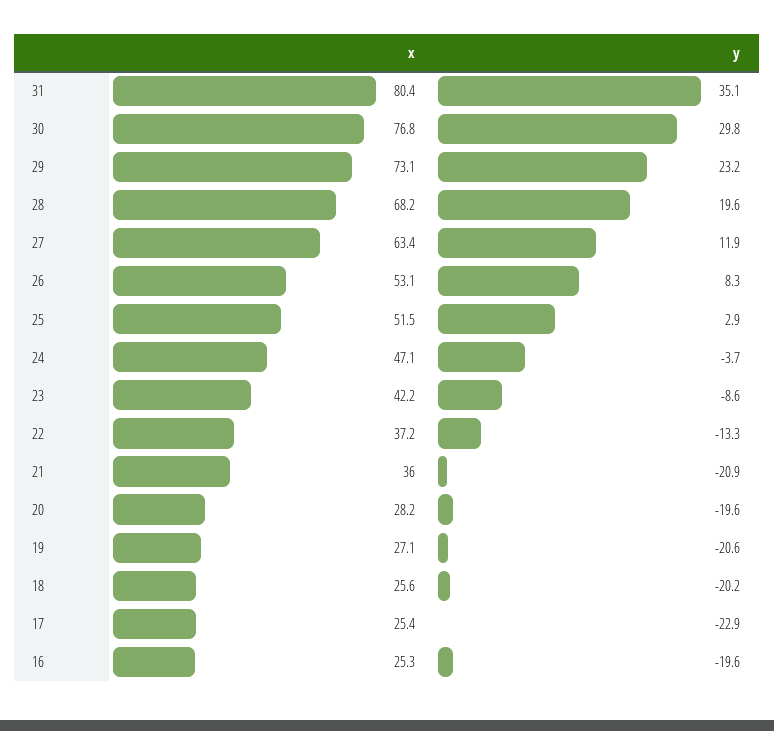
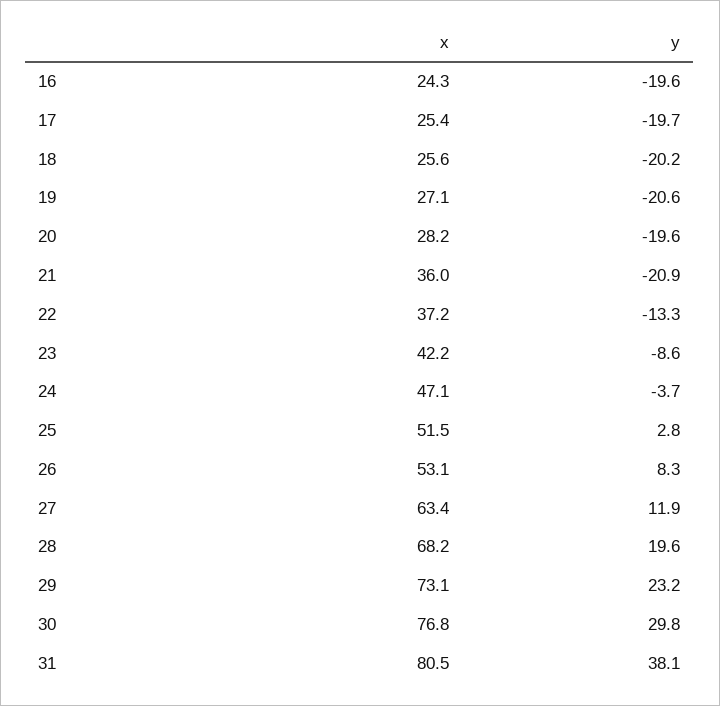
x, 31: 80.4 -> 80.5
y, 31: 35.1 -> 38.1
y, 25: 2.9 -> 2.8
y, 17: -22.9 -> -19.7
x, 16: 25.3 -> 24.3

